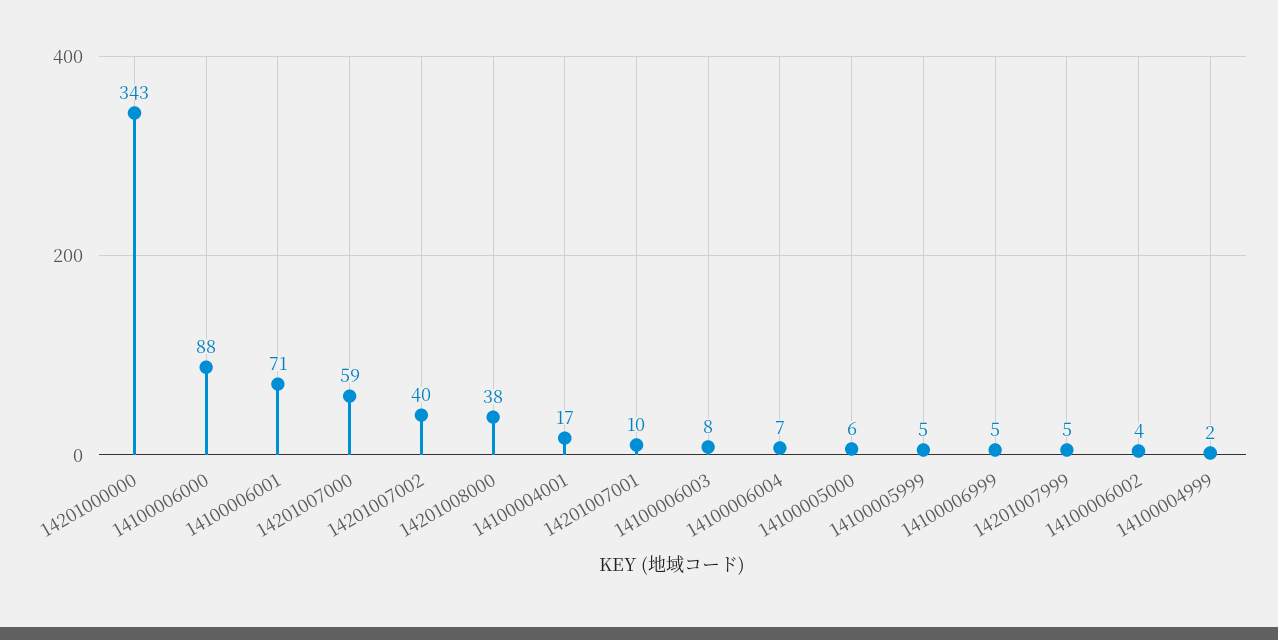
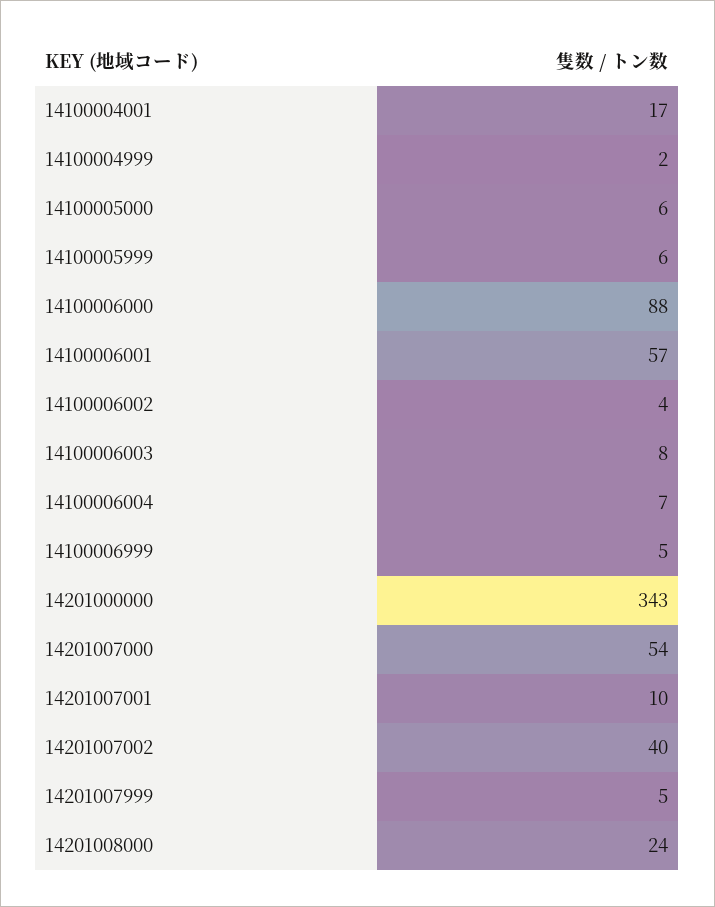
14100006001: 71 -> 57
14201007000: 59 -> 54
14201008000: 38 -> 24
14100005999: 5 -> 6

